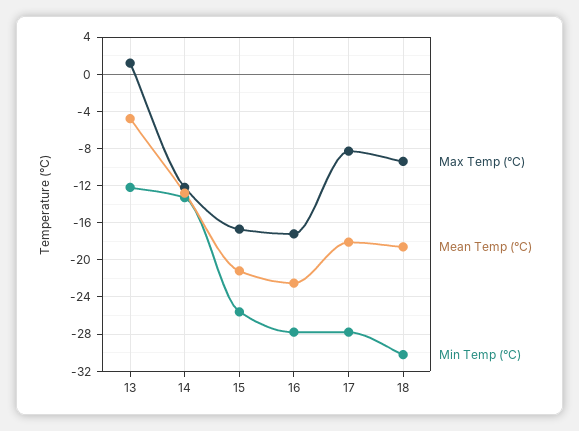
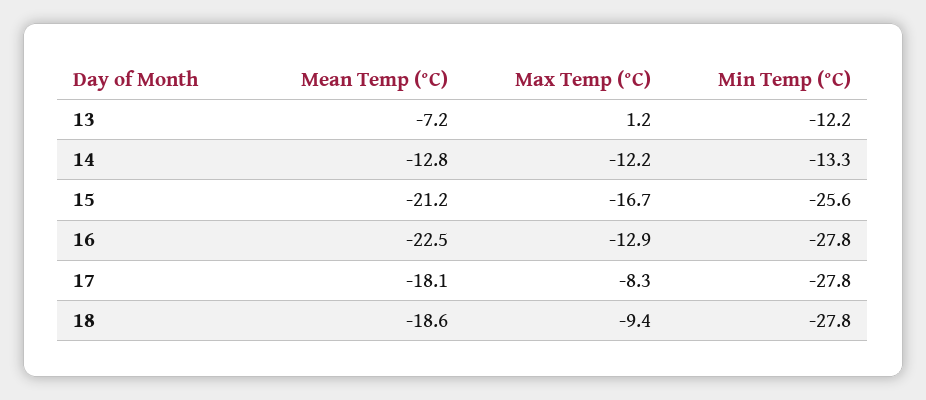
Mean Temp (°C), 13: -5 -> -7.2
Max Temp (°C), 16: -17 -> -12.9
Min Temp (°C), 18: -30 -> -27.8

